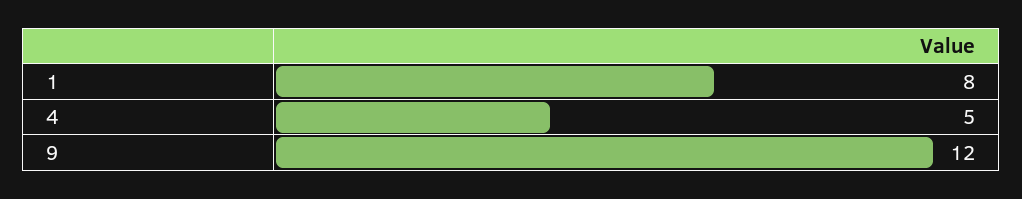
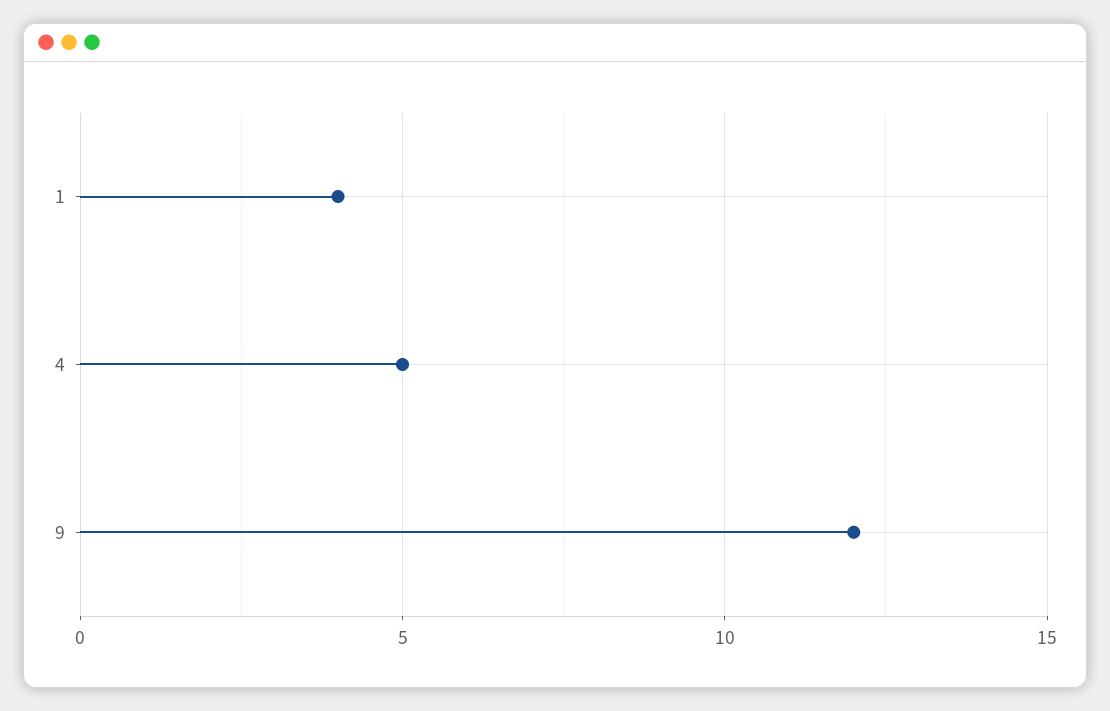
1: 8 -> 4

